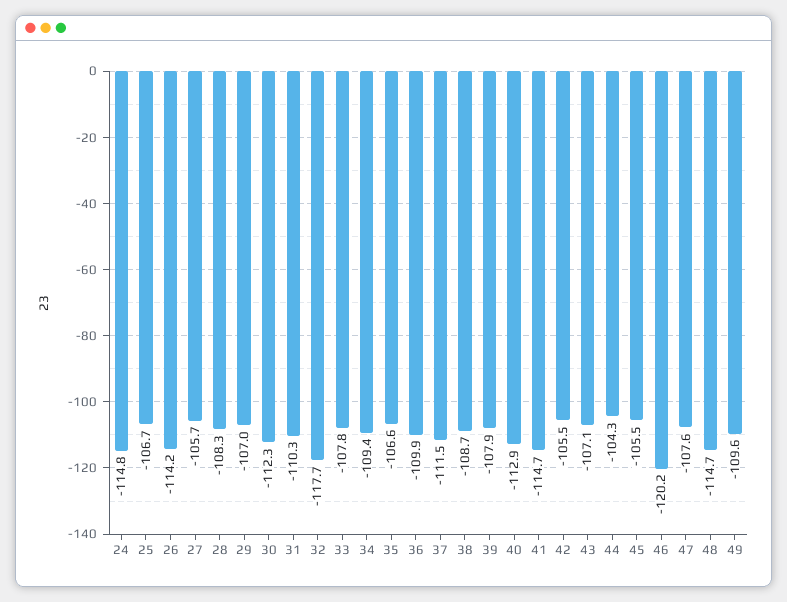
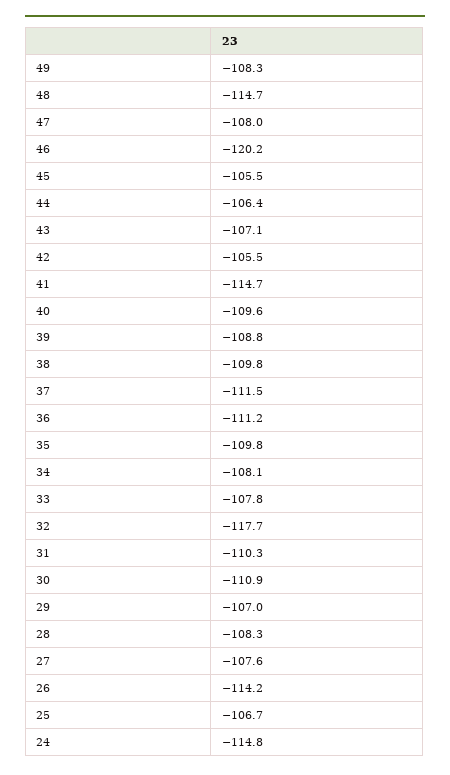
27: -105.7 -> -107.6
30: -112.3 -> -110.9
34: -109.4 -> -108.1
35: -106.6 -> -109.8
36: -109.9 -> -111.2
38: -108.7 -> -109.8
39: -107.9 -> -108.8
40: -112.9 -> -109.6
44: -104.3 -> -106.4
47: -107.6 -> -108
49: -109.6 -> -108.3

